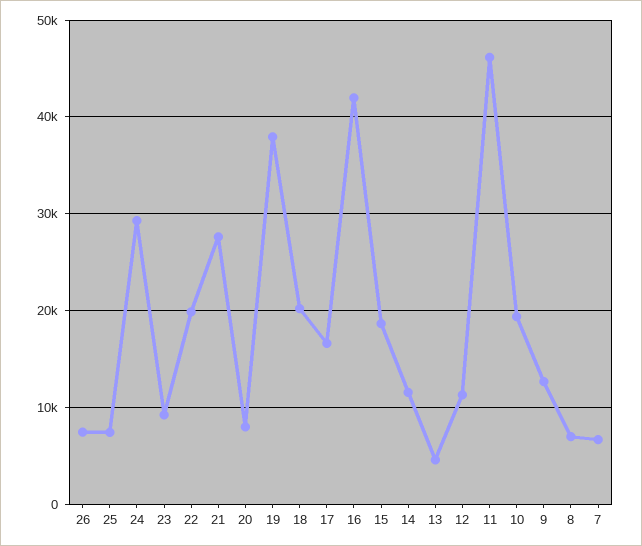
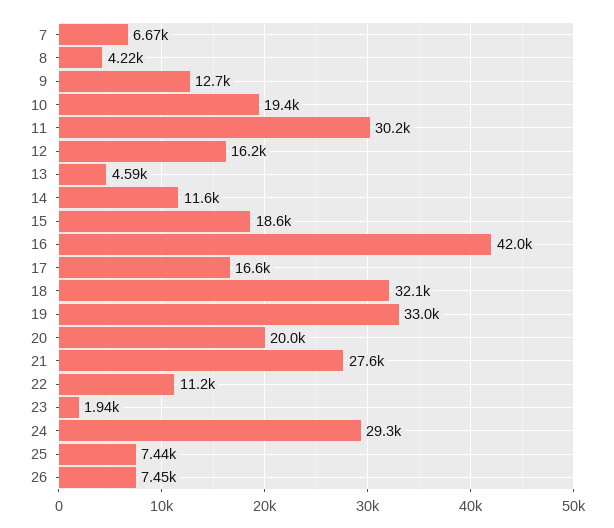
23: 9000 -> 1940
22: 20000 -> 11200
20: 8000 -> 20000
19: 38000 -> 33000
18: 20000 -> 32100
12: 11000 -> 16200
11: 46000 -> 30200
8: 7000 -> 4220

